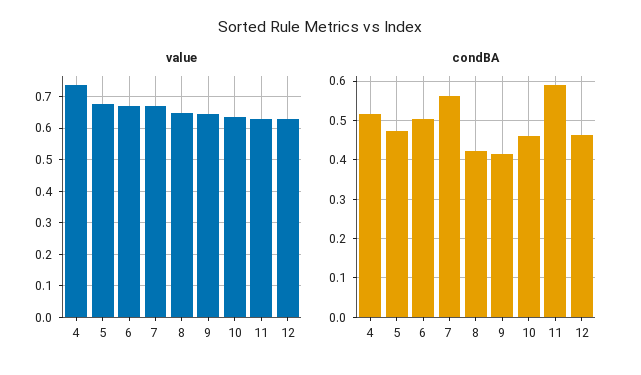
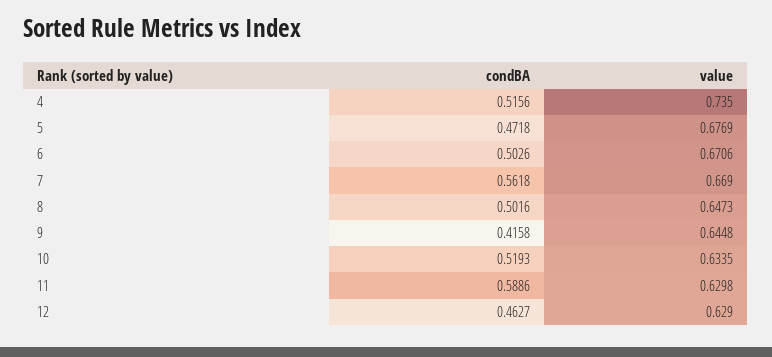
condBA, 8: 0.42 -> 0.5016
condBA, 10: 0.46 -> 0.5193

